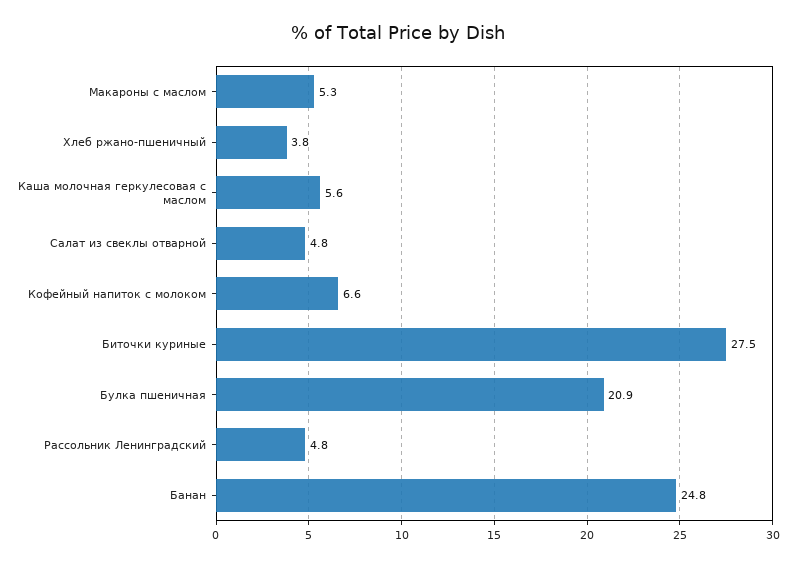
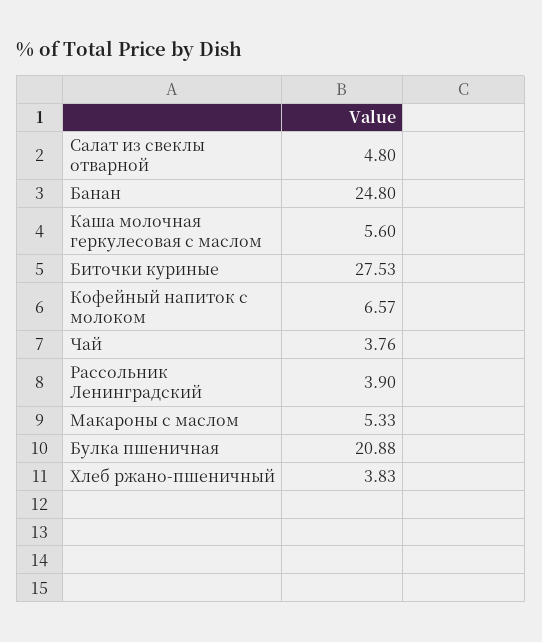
Рассольник Ленинградский: 4.8 -> 3.9
Чай: none -> 3.76

